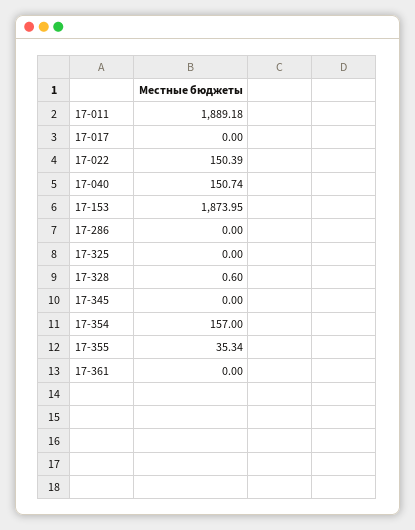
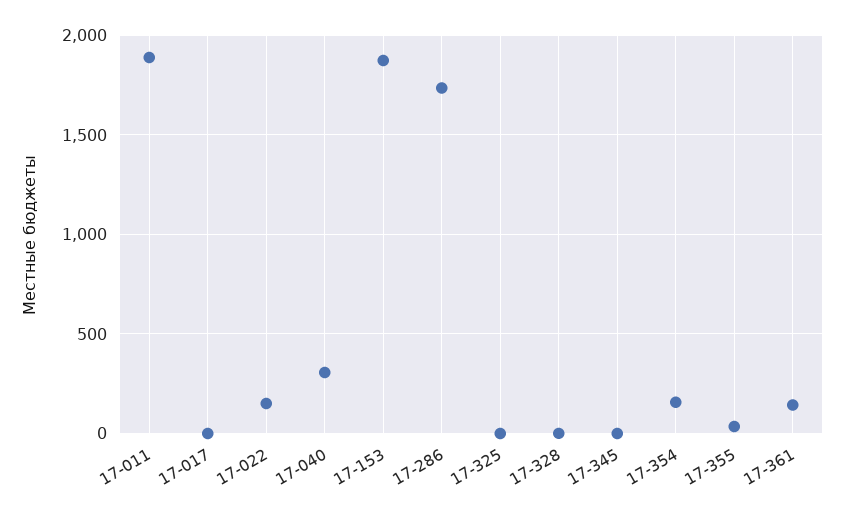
17-040: 150.74 -> 300
17-286: 0 -> 1750
17-361: 0 -> 150

